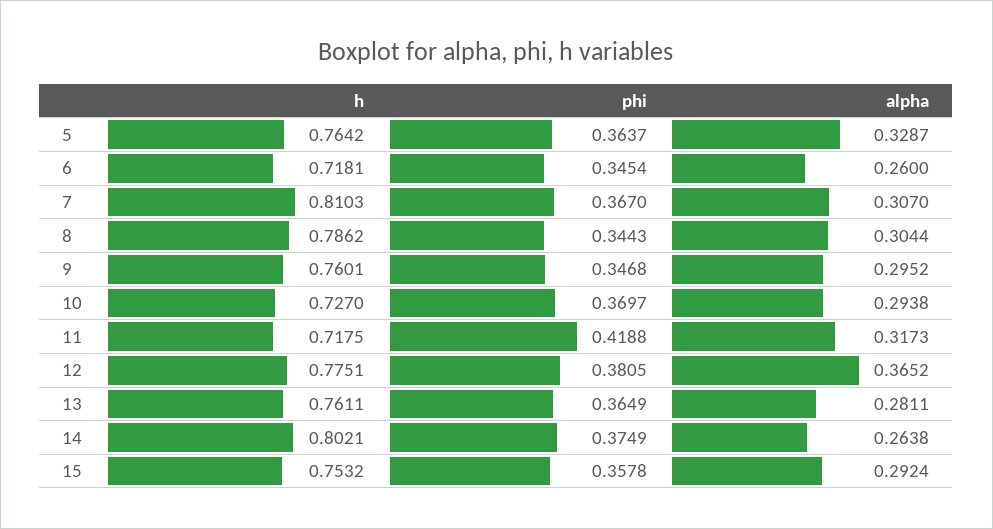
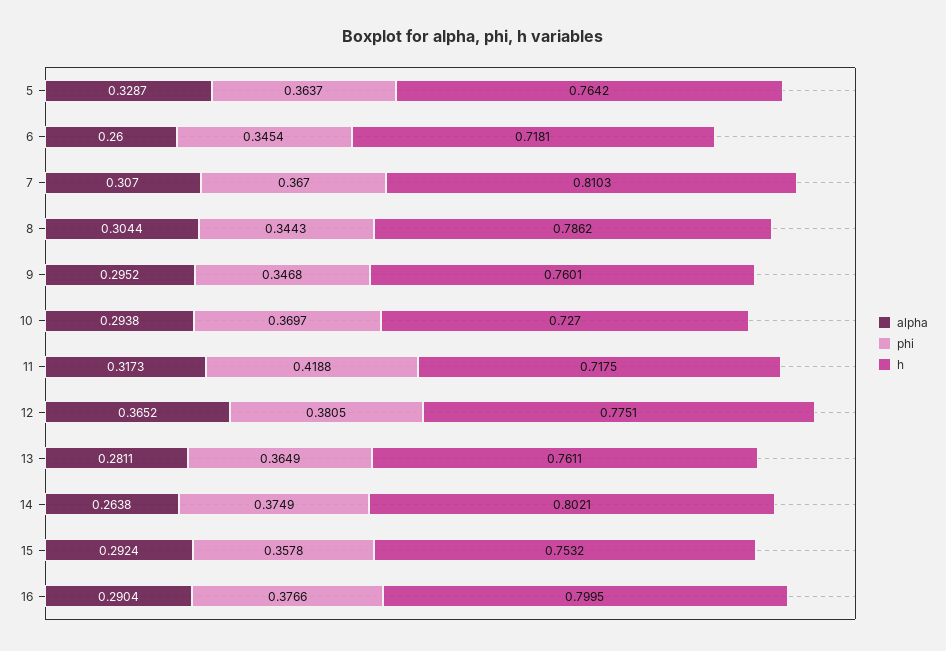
alpha, 16: none -> 0.2904
phi, 16: none -> 0.3766
h, 16: none -> 0.7995

